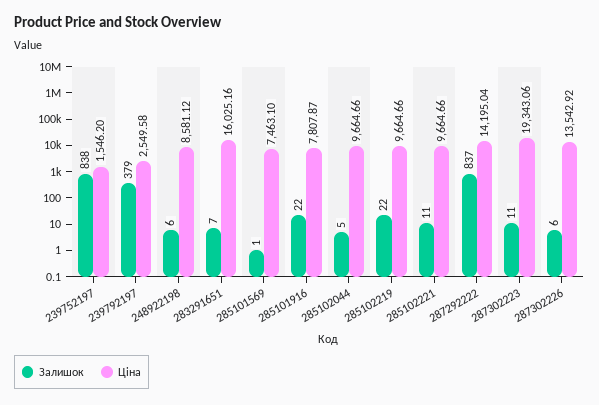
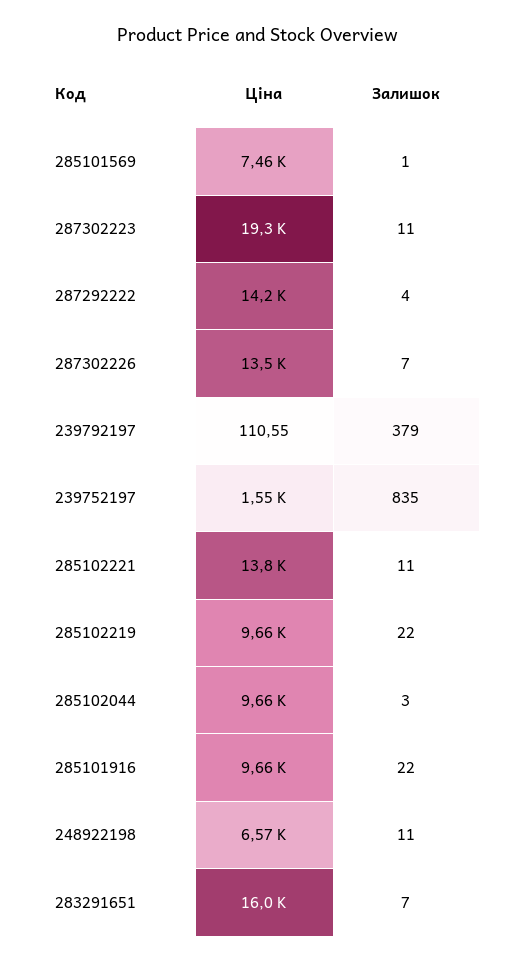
Залишок, 239752197: 838 -> 835
Ціна, 239792197: 2549.58 -> 110.55
Залишок, 248922198: 6 -> 11
Ціна, 248922198: 8581.12 -> 6570
Ціна, 285101916: 7807.87 -> 9660
Залишок, 285102044: 5 -> 3
Ціна, 285102221: 9664.66 -> 13800
Залишок, 287292222: 837 -> 4
Залишок, 287302226: 6 -> 7

